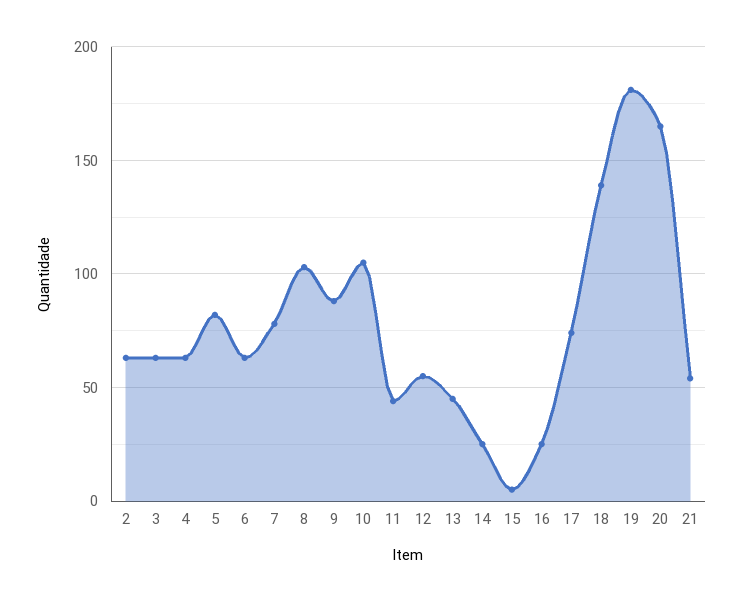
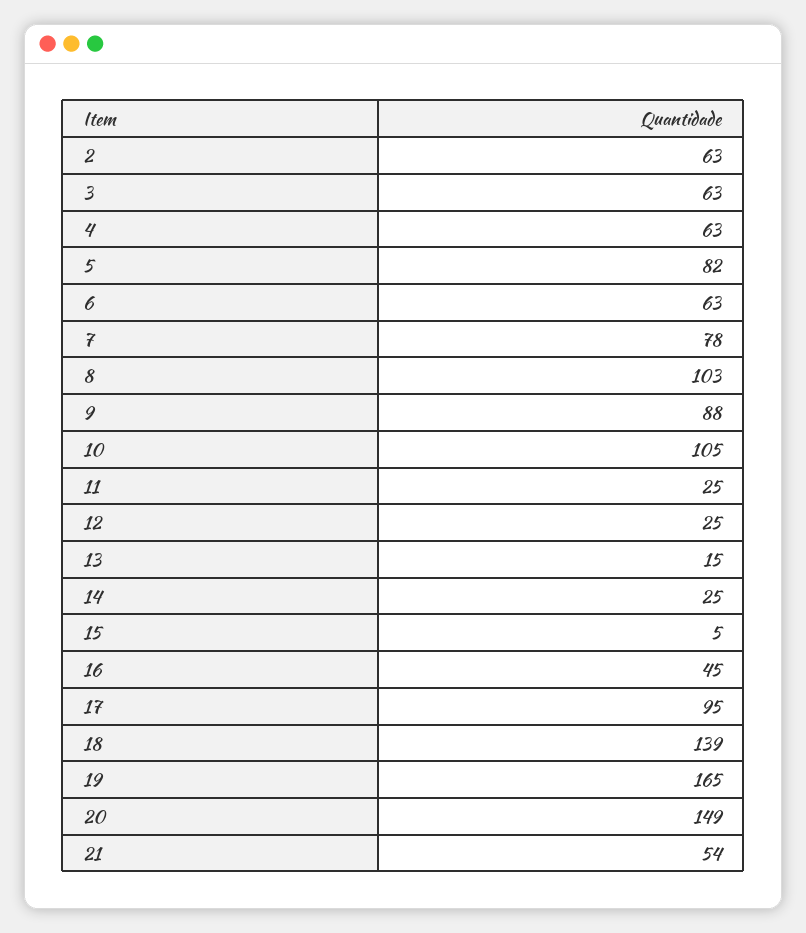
11: 45 -> 25
12: 55 -> 25
13: 45 -> 15
16: 25 -> 45
17: 75 -> 95
19: 180 -> 165
20: 165 -> 149

